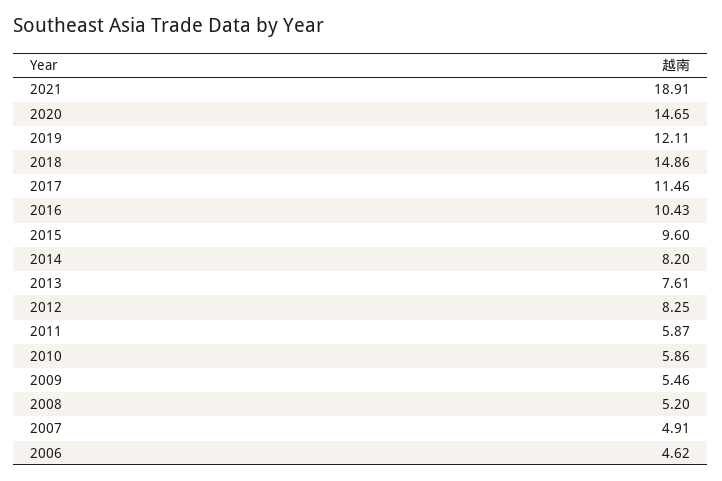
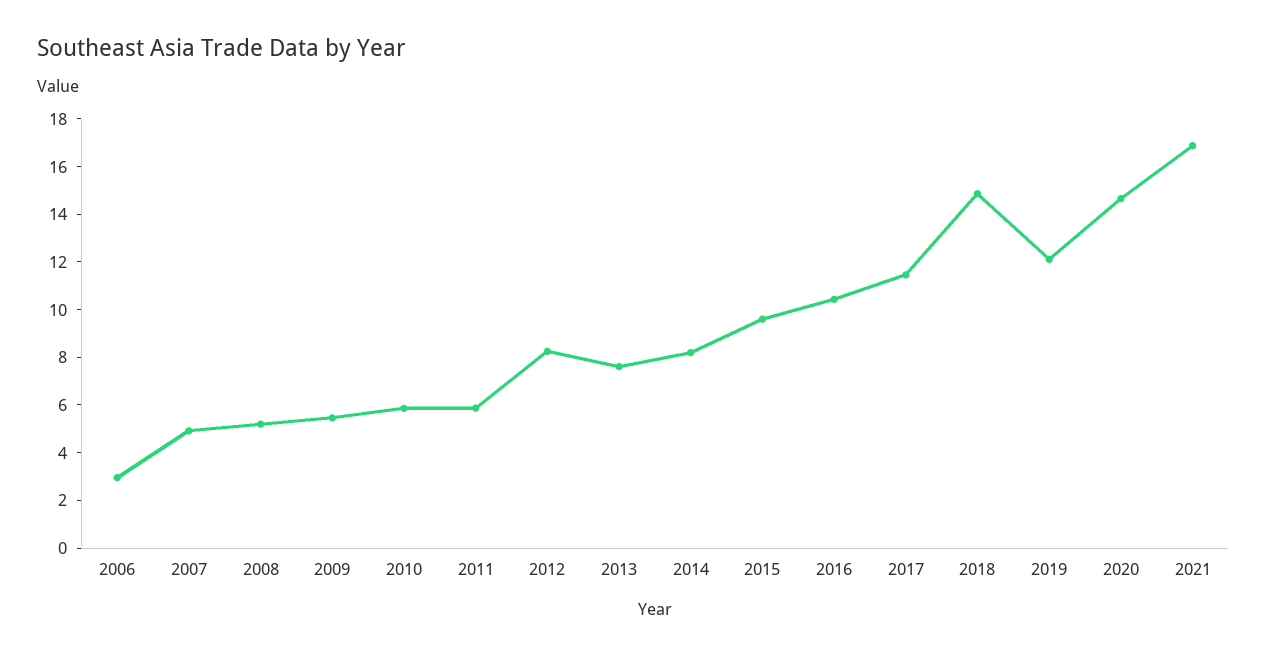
2021: 18.91 -> 17
2006: 4.62 -> 3

